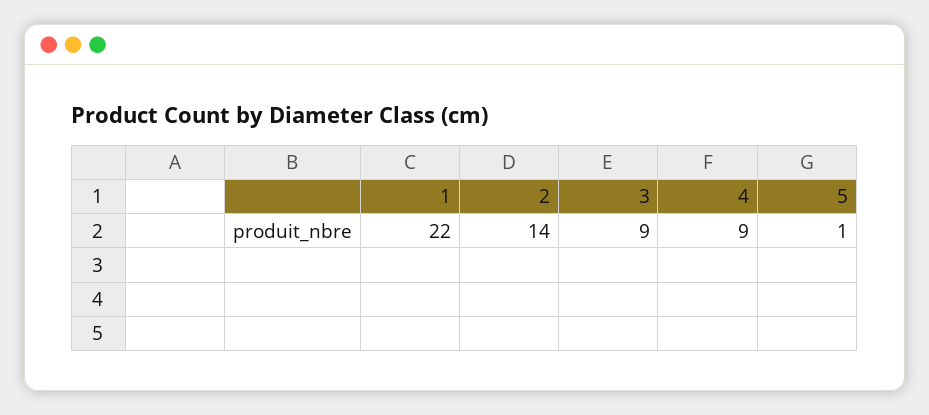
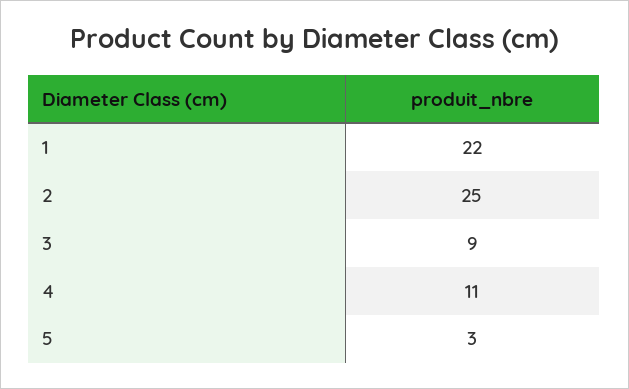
2: 14 -> 25
4: 9 -> 11
5: 1 -> 3

